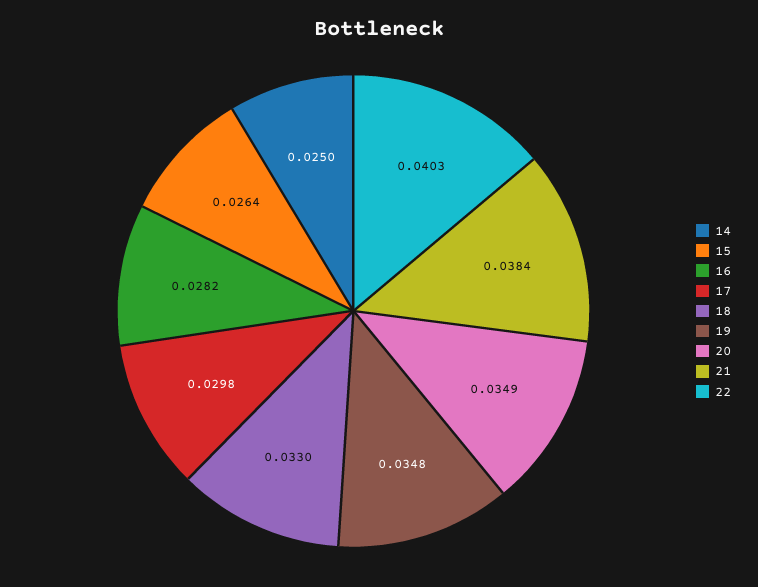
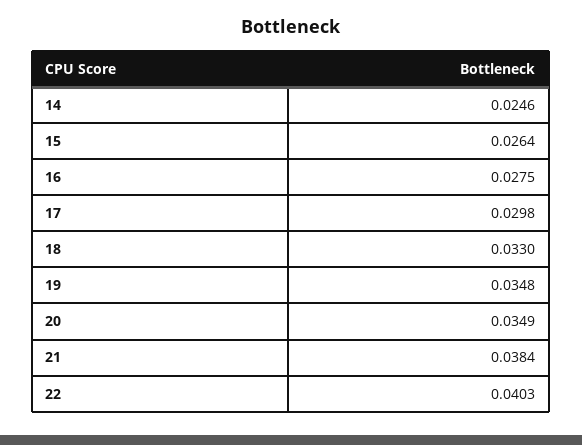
14: 0.025 -> 0.0246
16: 0.0282 -> 0.0275

